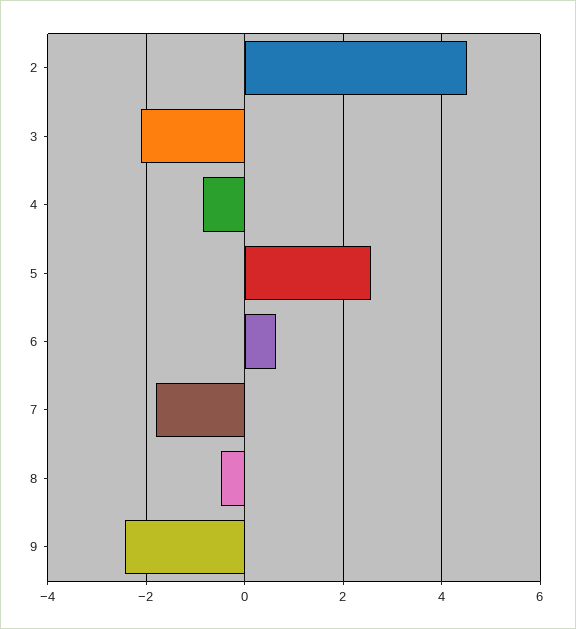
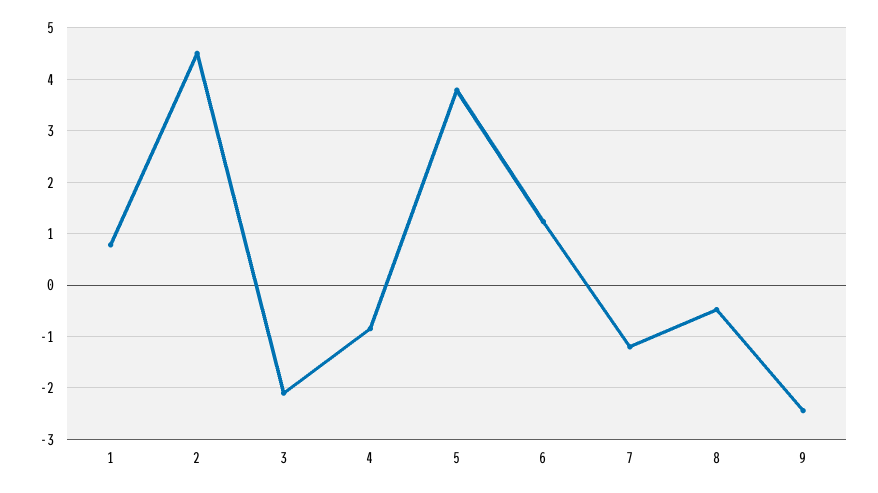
5: 2.6 -> 3.8
6: 0.6 -> 1.2
7: -1.8 -> -1.2
1: none -> 0.8

